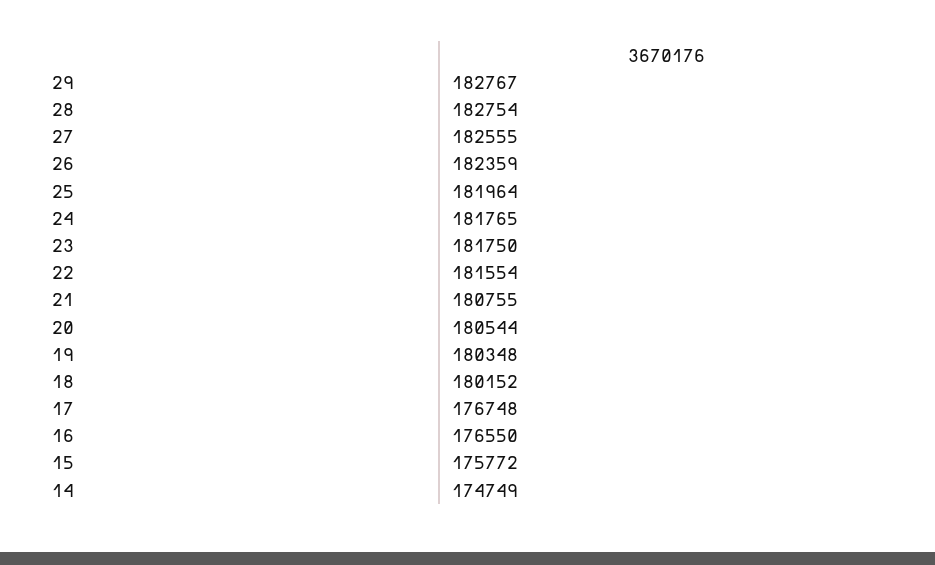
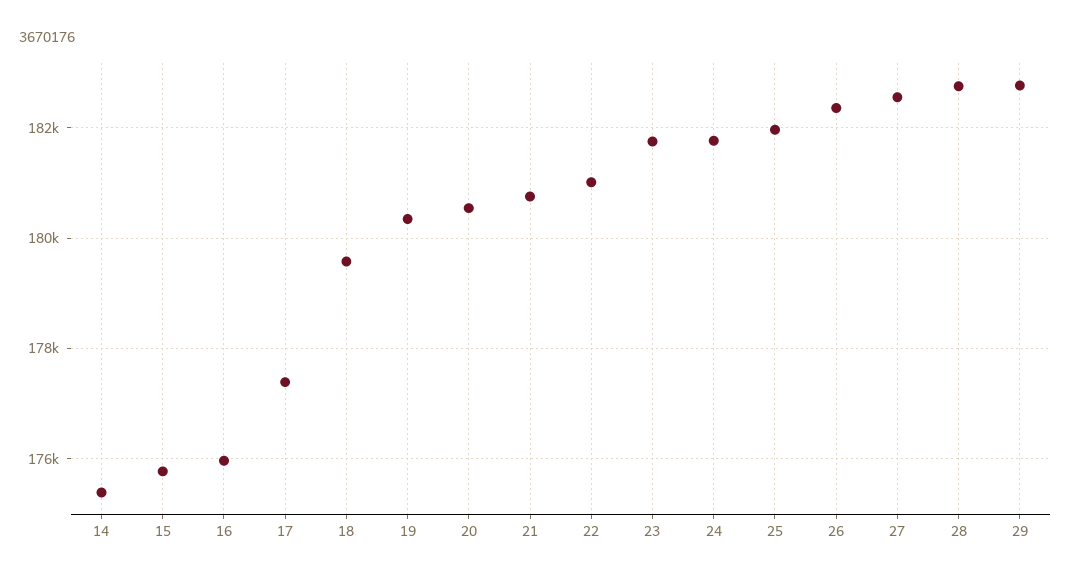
22: 181554 -> 181000
18: 180152 -> 179600
17: 176748 -> 177400
16: 176550 -> 176000
14: 174749 -> 175400

